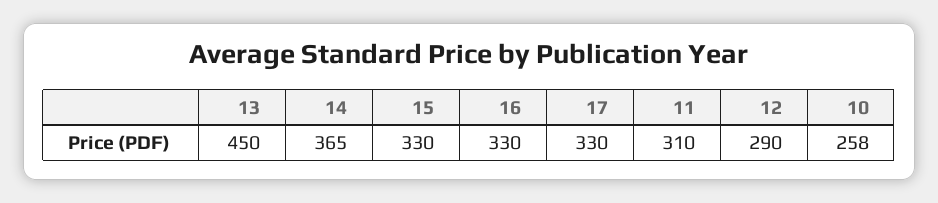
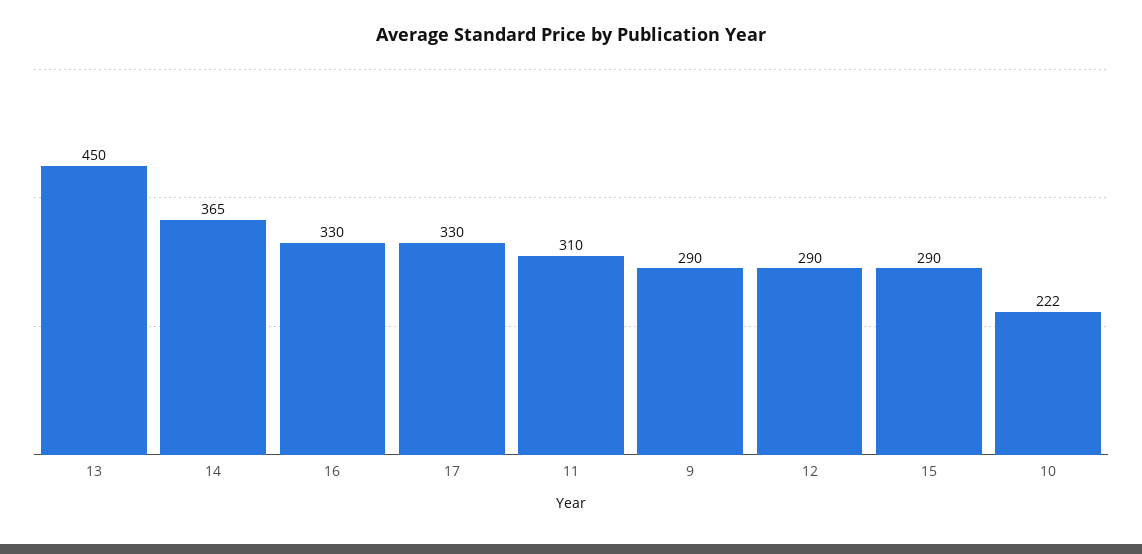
15: 330 -> 290
10: 258 -> 222
9: none -> 290

